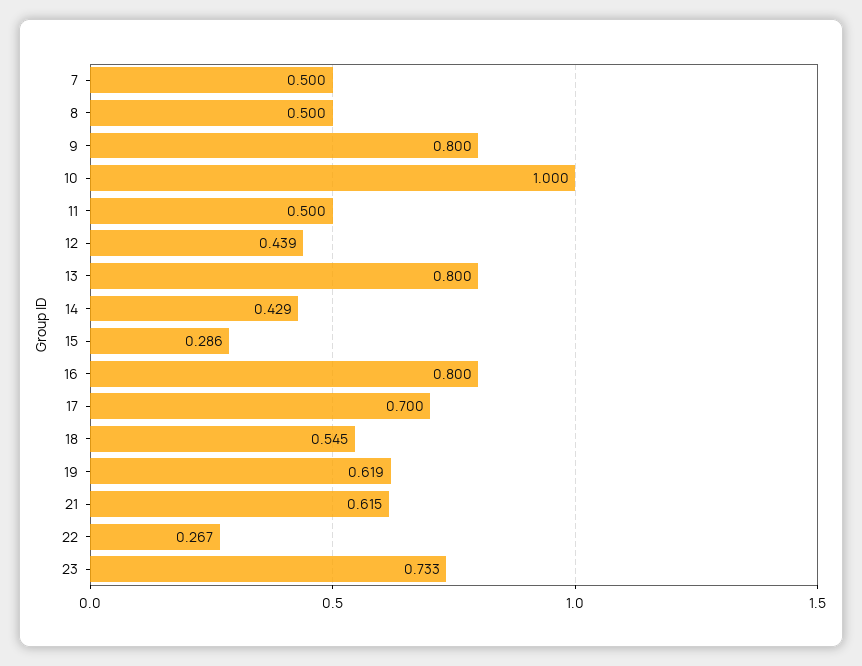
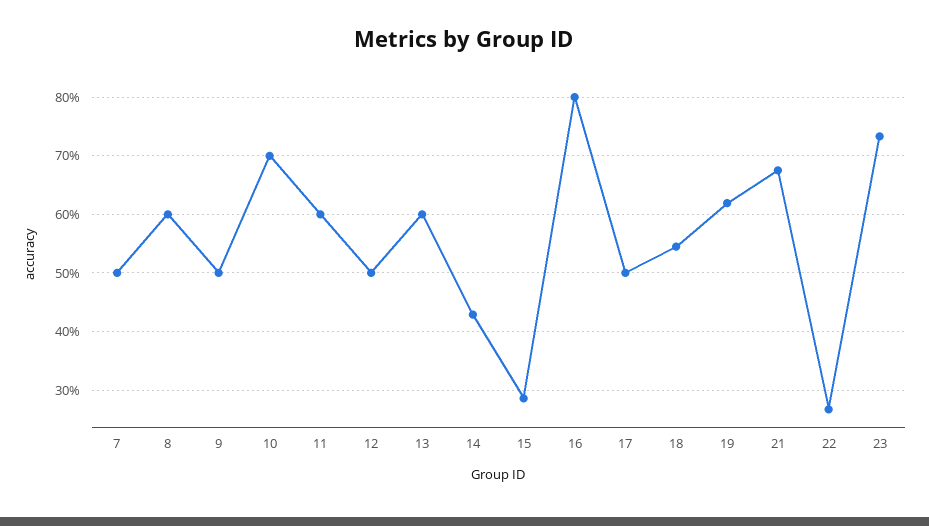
8: 0.5 -> 0.6
9: 0.8 -> 0.5
10: 1 -> 0.7
11: 0.5 -> 0.6
12: 0.439 -> 0.5
13: 0.8 -> 0.6
17: 0.7 -> 0.5
21: 0.615 -> 0.68

